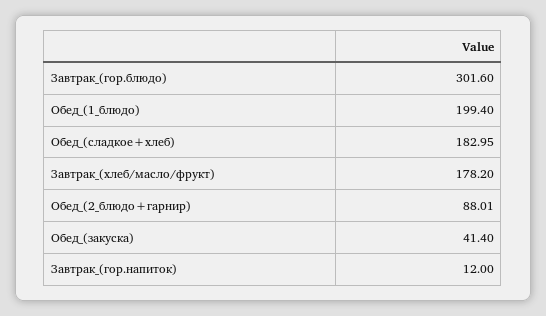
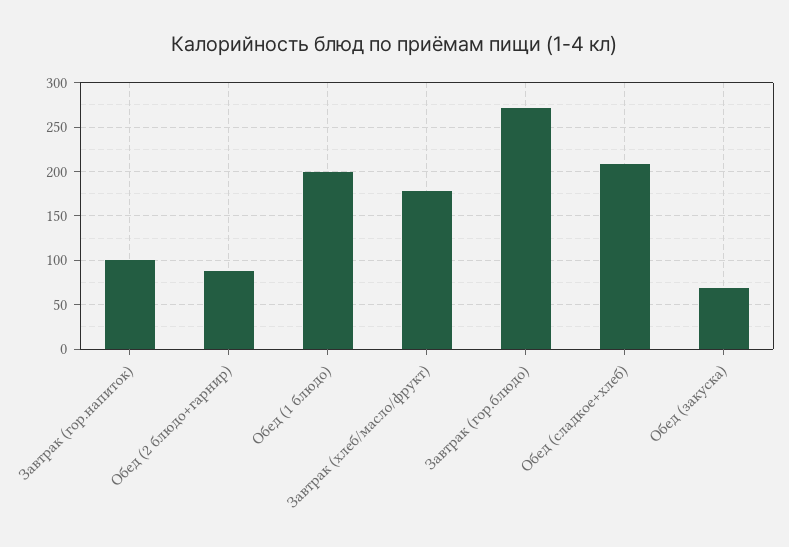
Завтрак_(гор.блюдо): 301.6 -> 270
Обед_(сладкое+хлеб): 182.95 -> 210
Обед_(закуска): 41.4 -> 70
Завтрак_(гор.напиток): 12 -> 100

